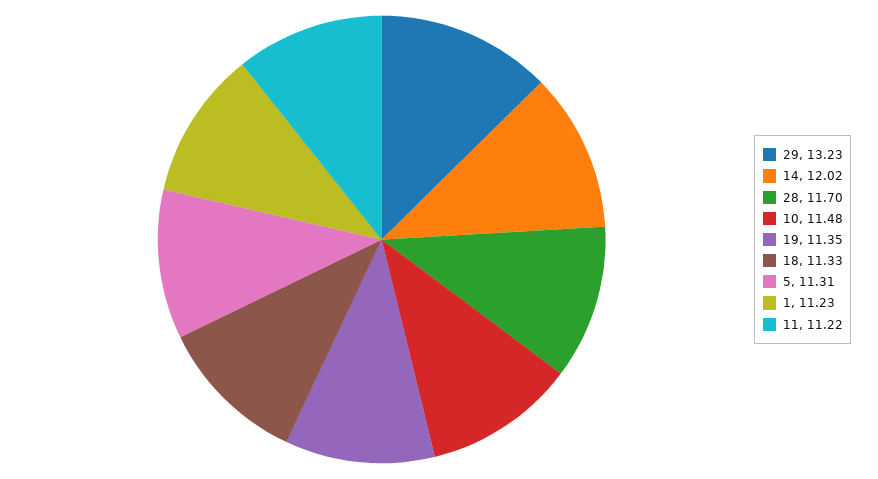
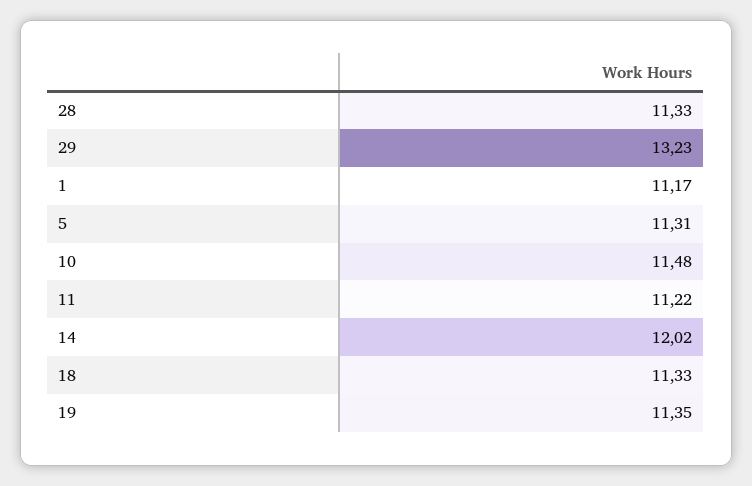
28: 11.7 -> 11.33
1: 11.23 -> 11.17

